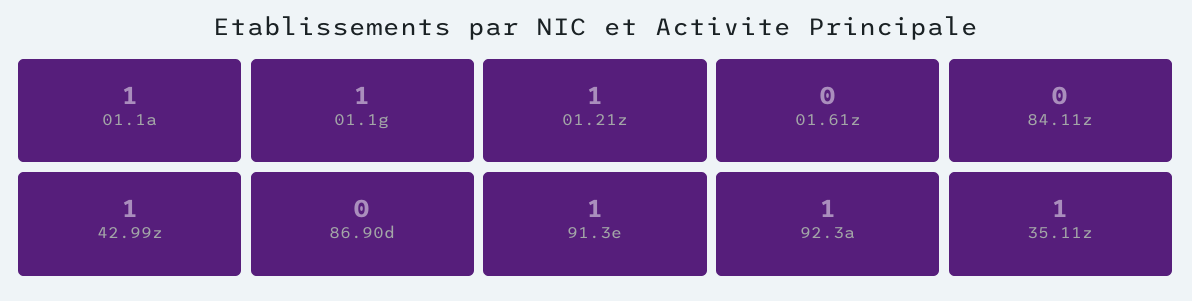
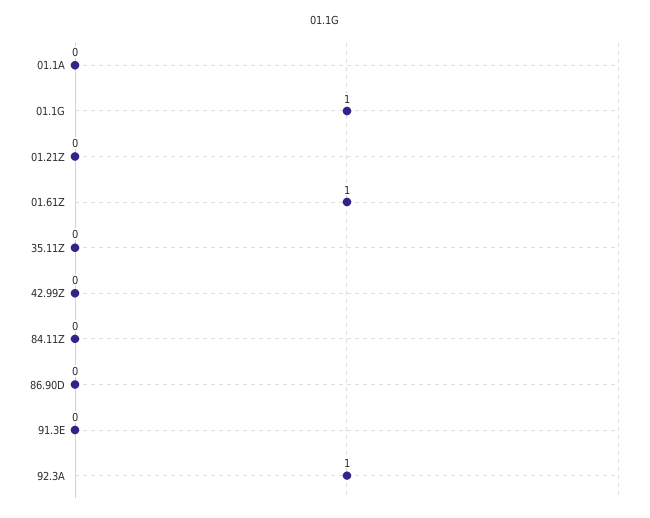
01.1a: 1 -> 0
01.21z: 1 -> 0
01.61z: 0 -> 1
42.99z: 1 -> 0
91.3e: 1 -> 0
35.11z: 1 -> 0

